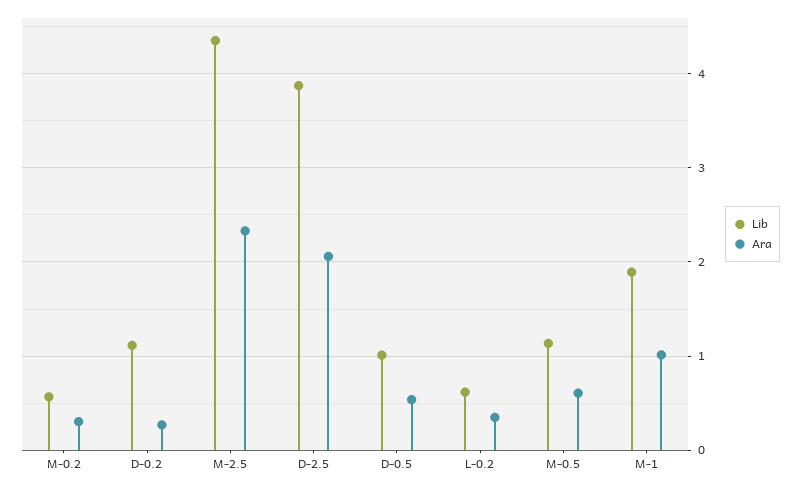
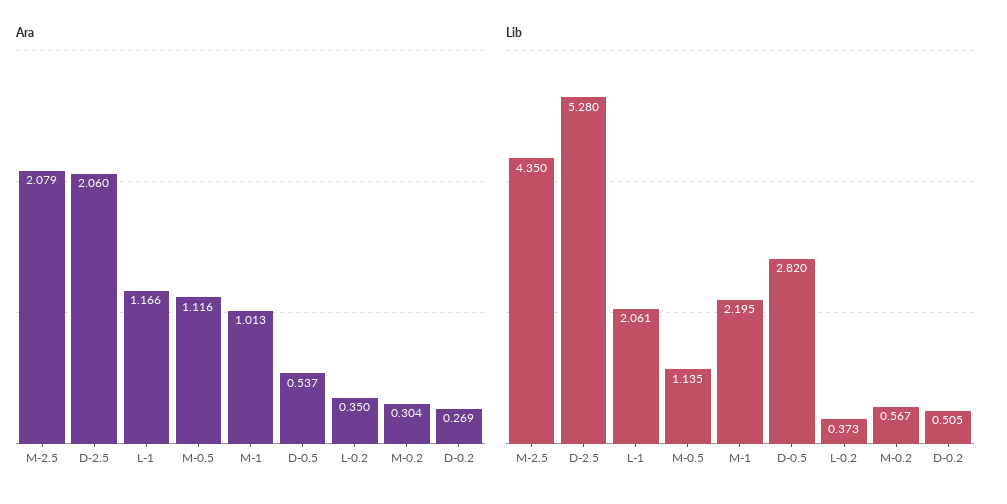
Lib, D-0.2: 1.1 -> 0.505
Ara, M-2.5: 2.3 -> 2.079
Lib, D-2.5: 3.9 -> 5.28
Lib, D-0.5: 1 -> 2.82
Lib, L-0.2: 0.6 -> 0.373
Ara, M-0.5: 0.6 -> 1.116
Lib, M-1: 1.9 -> 2.195
Ara, L-1: none -> 1.166
Lib, L-1: none -> 2.061

